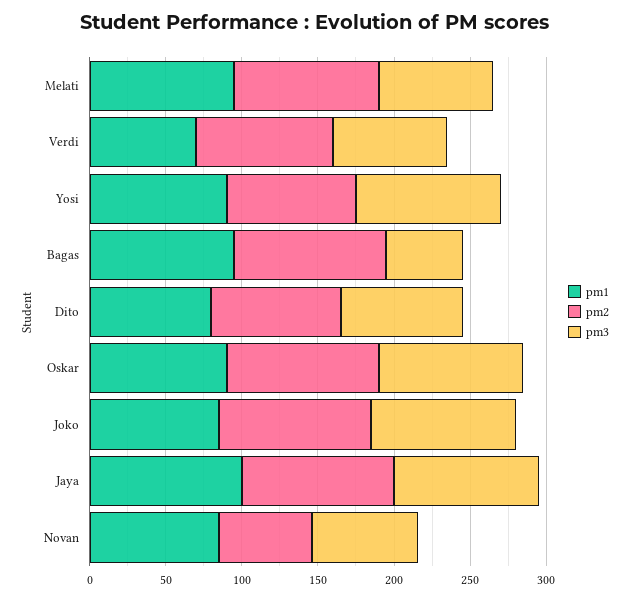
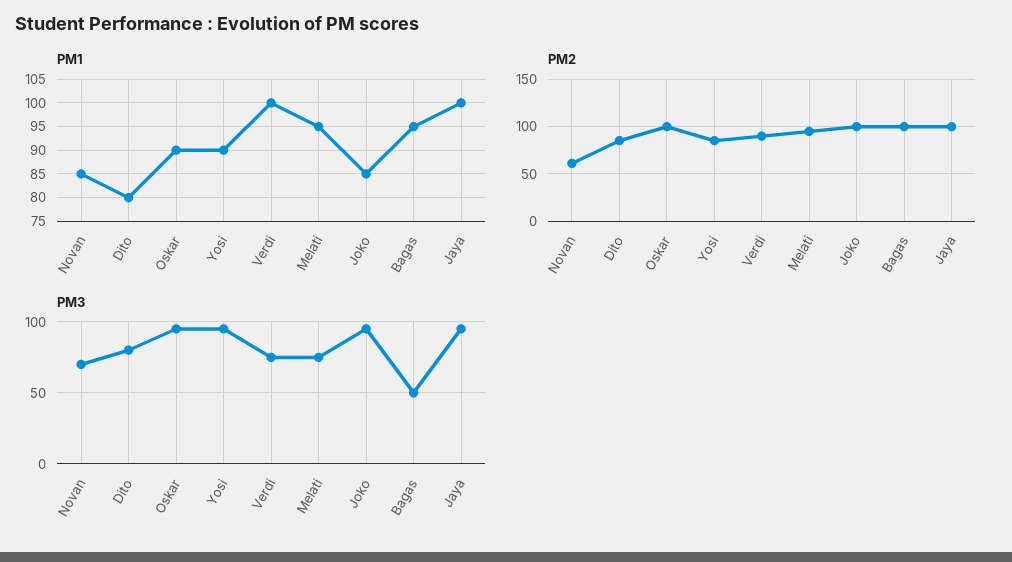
pm1, Verdi: 70 -> 100

